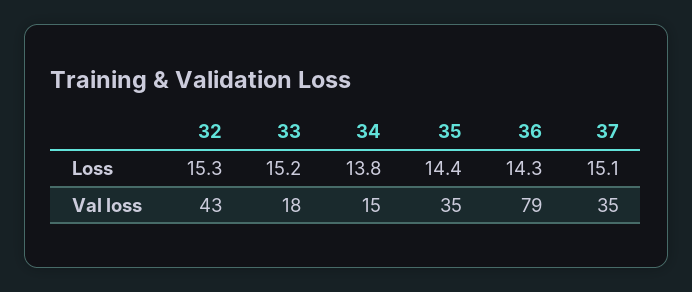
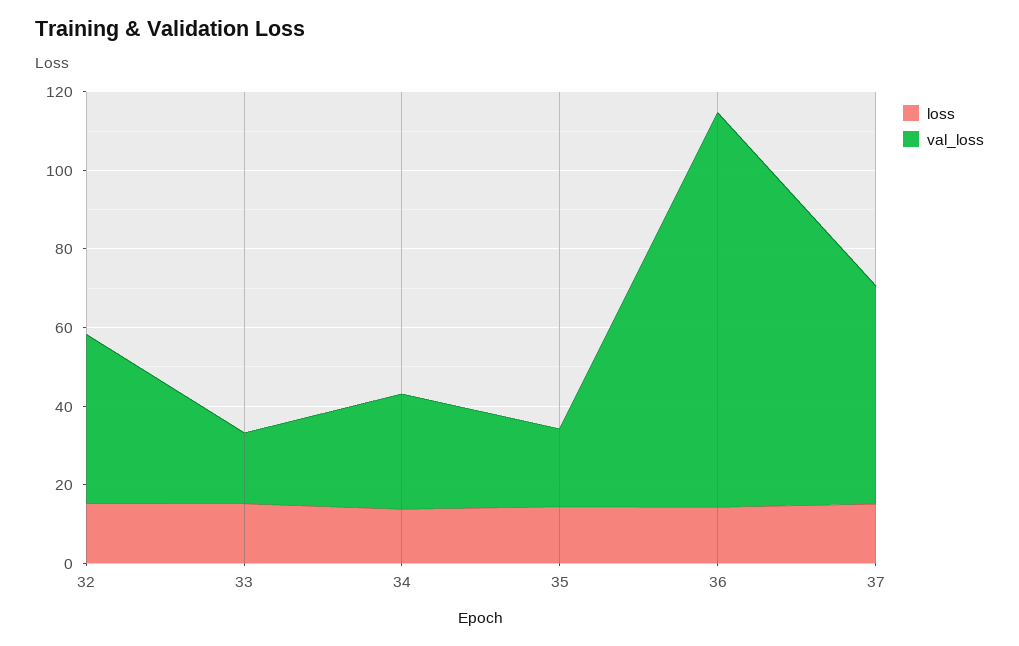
Val loss, 34: 15 -> 30
Val loss, 35: 35 -> 20
Val loss, 36: 79 -> 100
Val loss, 37: 35 -> 55

